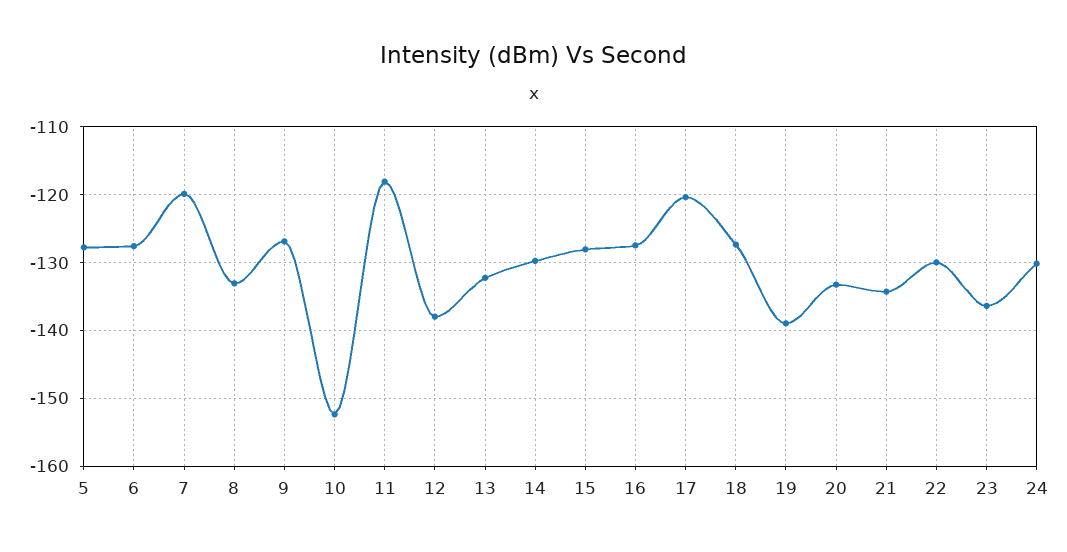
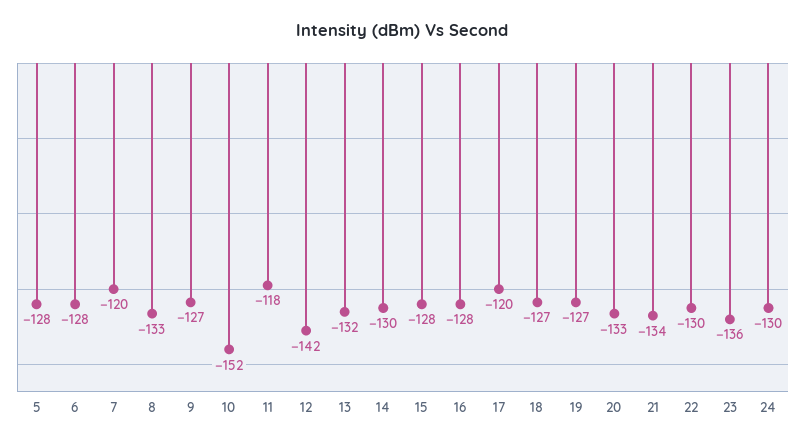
12: -138 -> -142
19: -139 -> -127

